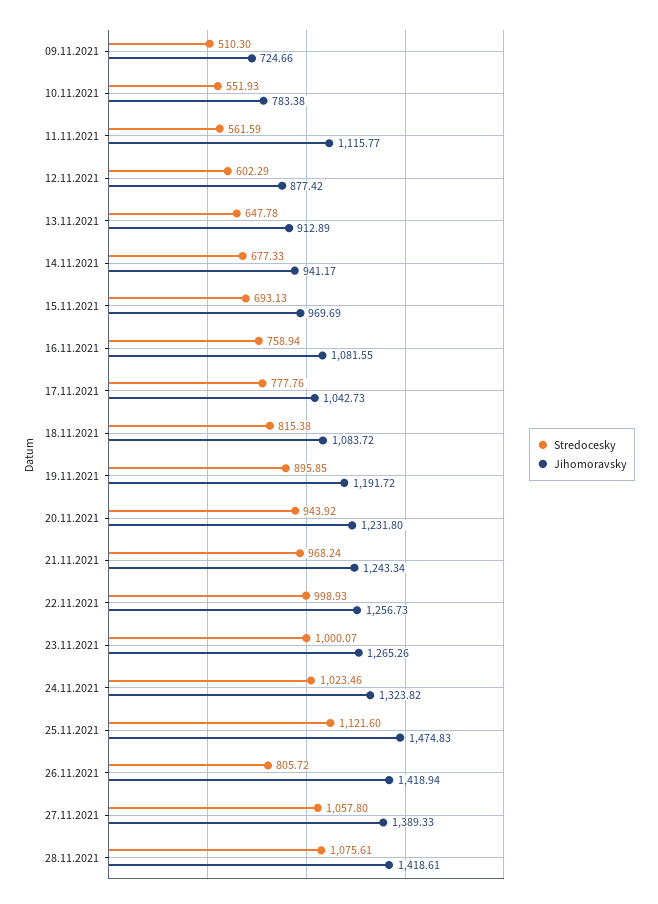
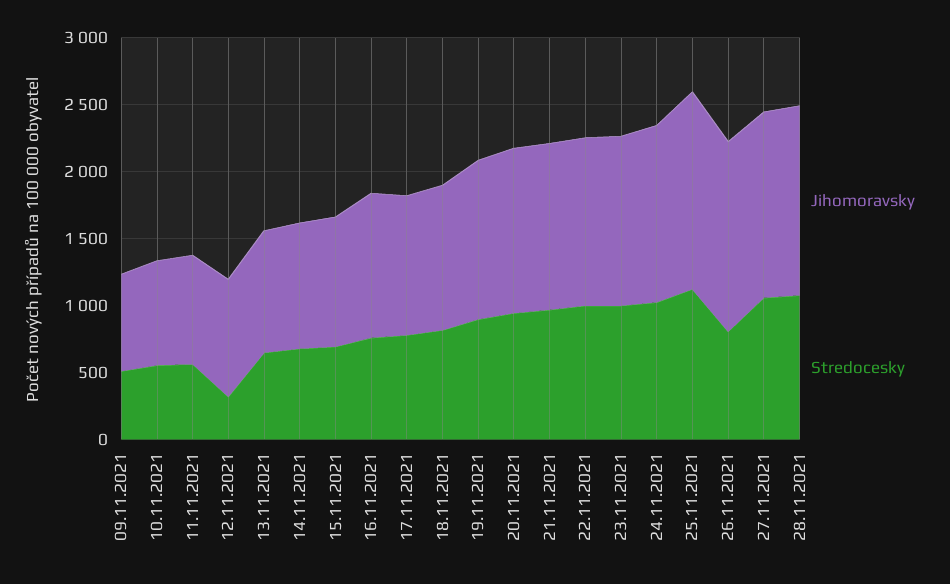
Jihomoravsky, 11.11.2021: 1115.77 -> 800
Stredocesky, 12.11.2021: 602.29 -> 300

